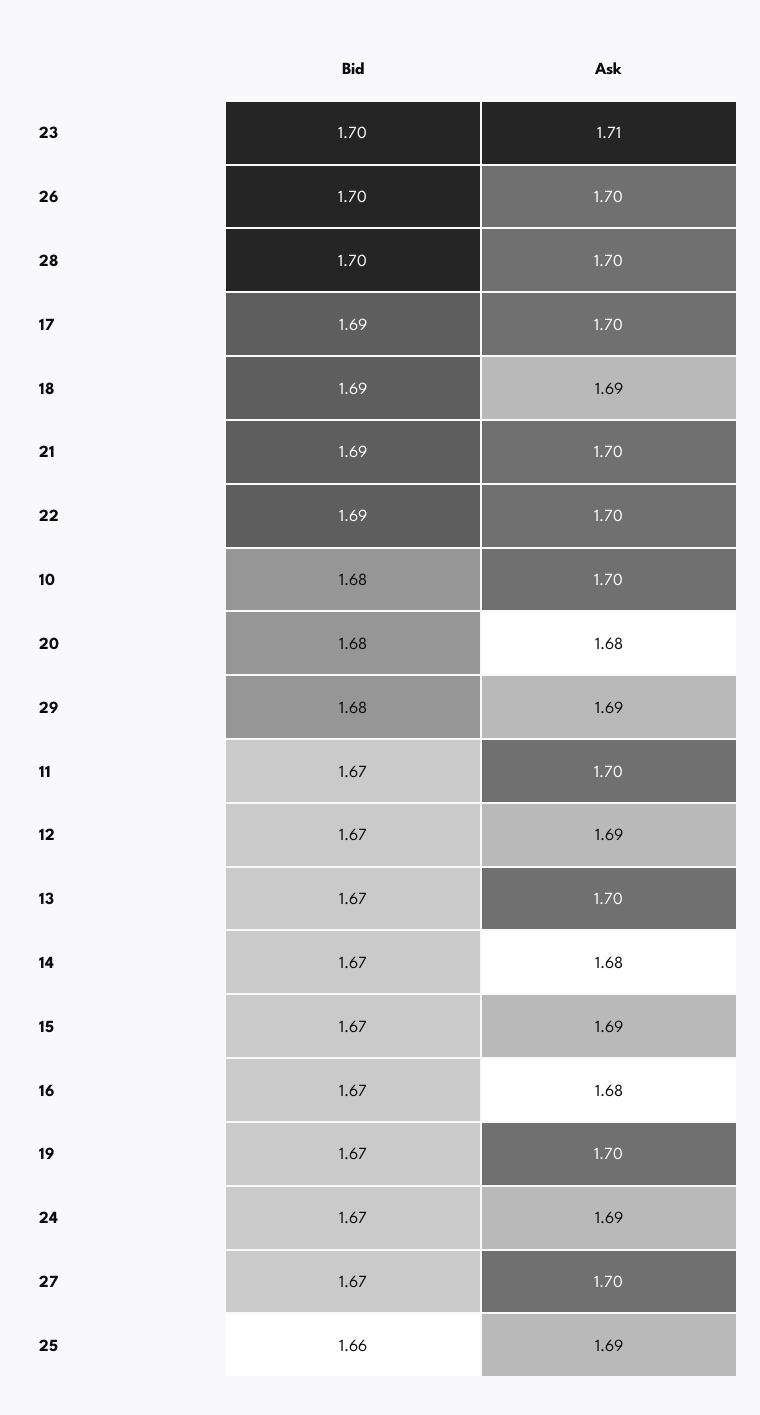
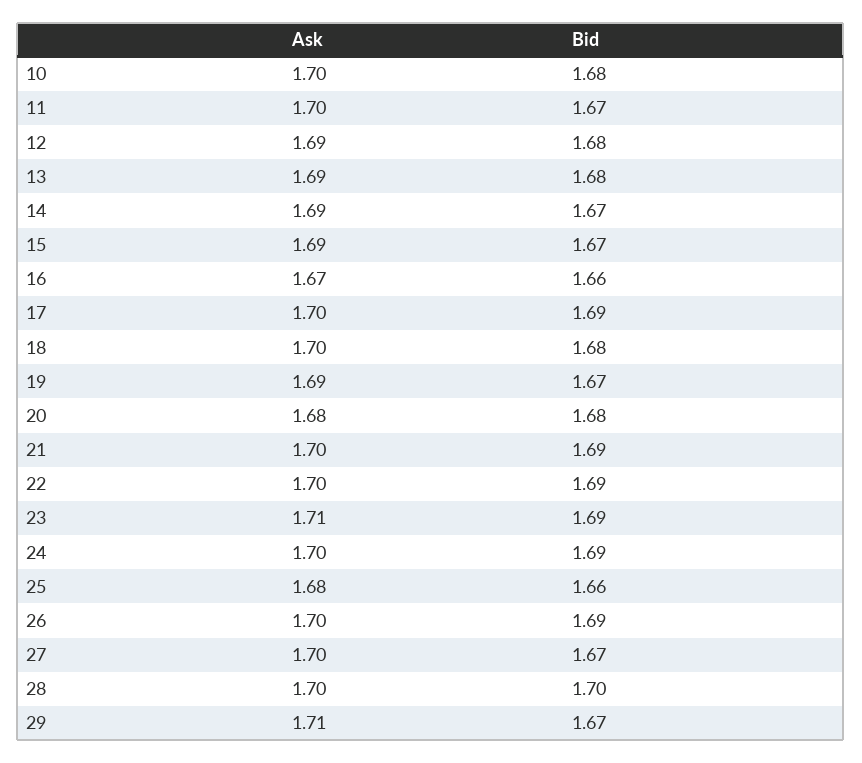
Bid, 23: 1.7 -> 1.69
Bid, 26: 1.7 -> 1.69
Bid, 18: 1.69 -> 1.68
Ask, 18: 1.69 -> 1.7
Bid, 29: 1.68 -> 1.67
Ask, 29: 1.69 -> 1.71
Bid, 12: 1.67 -> 1.68
Bid, 13: 1.67 -> 1.68
Ask, 13: 1.7 -> 1.69
Ask, 14: 1.68 -> 1.69
Bid, 16: 1.67 -> 1.66
Ask, 16: 1.68 -> 1.67
Ask, 19: 1.7 -> 1.69
Bid, 24: 1.67 -> 1.69
Ask, 24: 1.69 -> 1.7
Ask, 25: 1.69 -> 1.68

